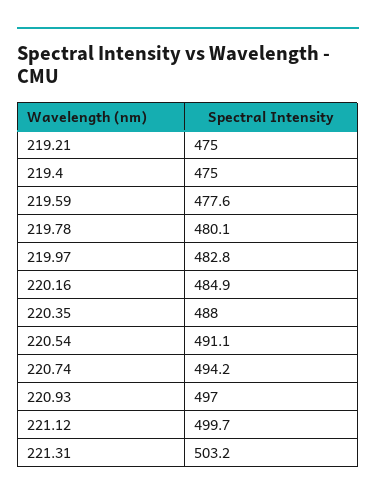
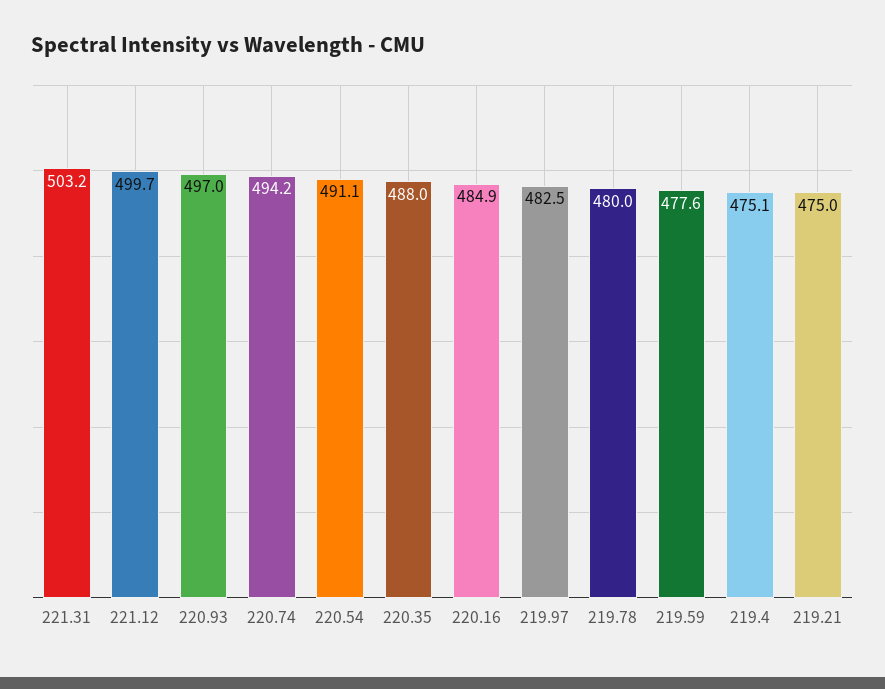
219.4: 475 -> 475.1
219.78: 480.1 -> 480
219.97: 482.8 -> 482.5

